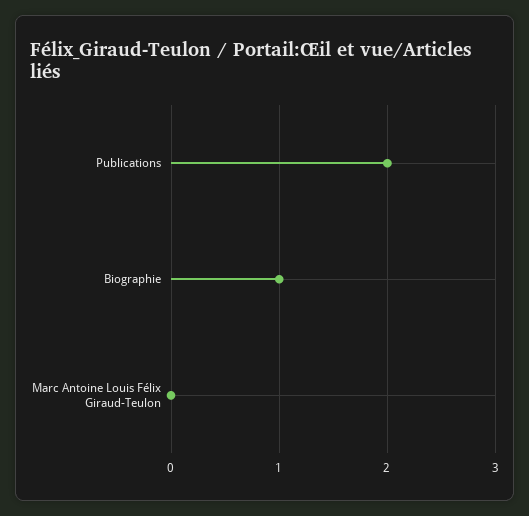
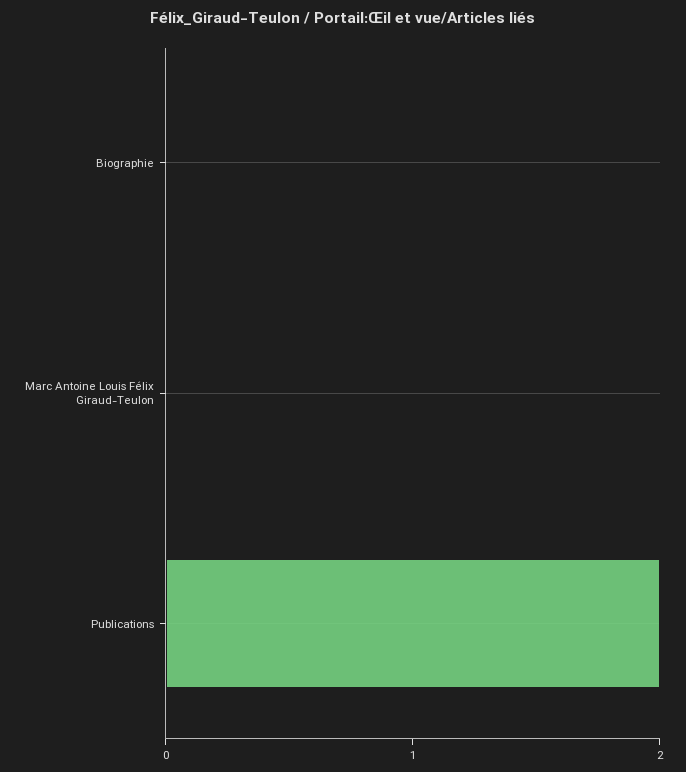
Biographie: 1 -> 0

